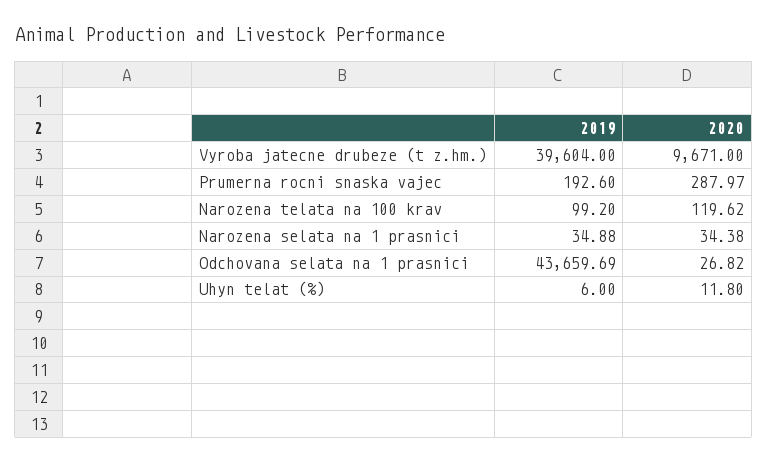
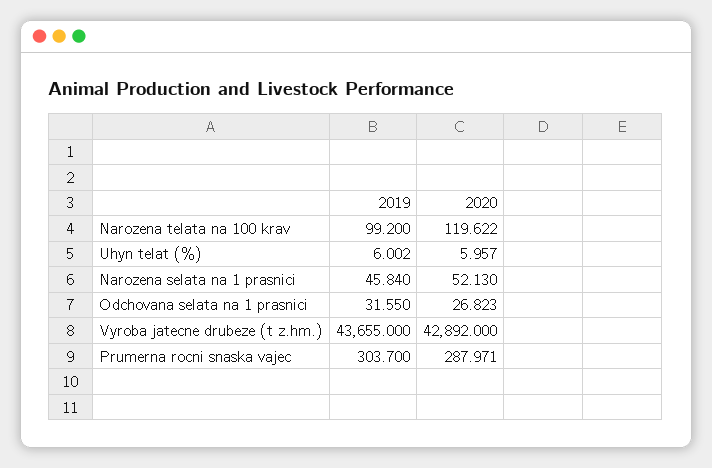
2019, Vyroba jatecne drubeze (t z.hm.): 39604 -> 43655
2020, Vyroba jatecne drubeze (t z.hm.): 9671 -> 42892
2019, Prumerna rocni snaska vajec: 192.6 -> 303.7
2019, Narozena selata na 1 prasnici: 34.88 -> 45.84
2020, Narozena selata na 1 prasnici: 34.38 -> 52.13
2019, Odchovana selata na 1 prasnici: 43659.69 -> 31.55
2020, Uhyn telat (%): 11.8 -> 5.957

